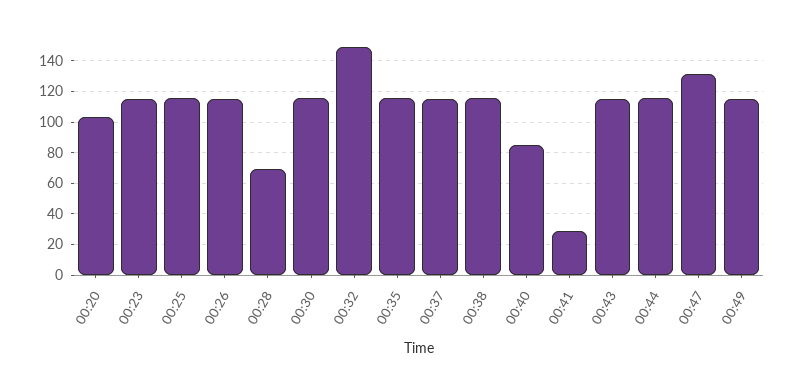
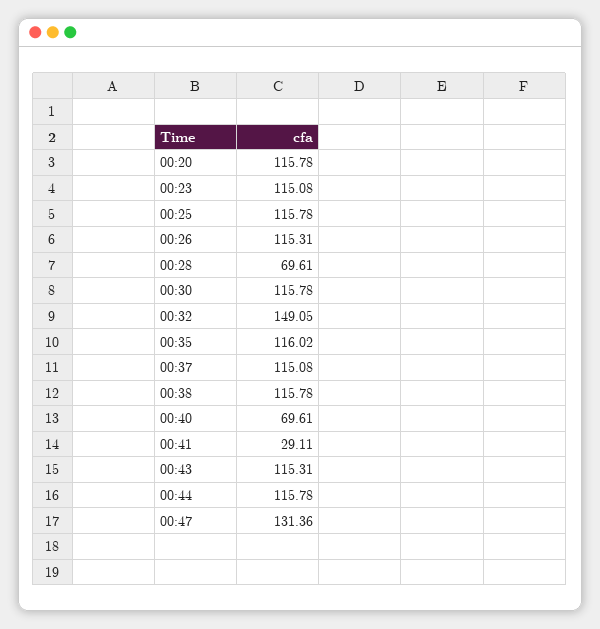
00:20: 105 -> 115.78
00:40: 85 -> 69.61
00:49: 115 -> none

